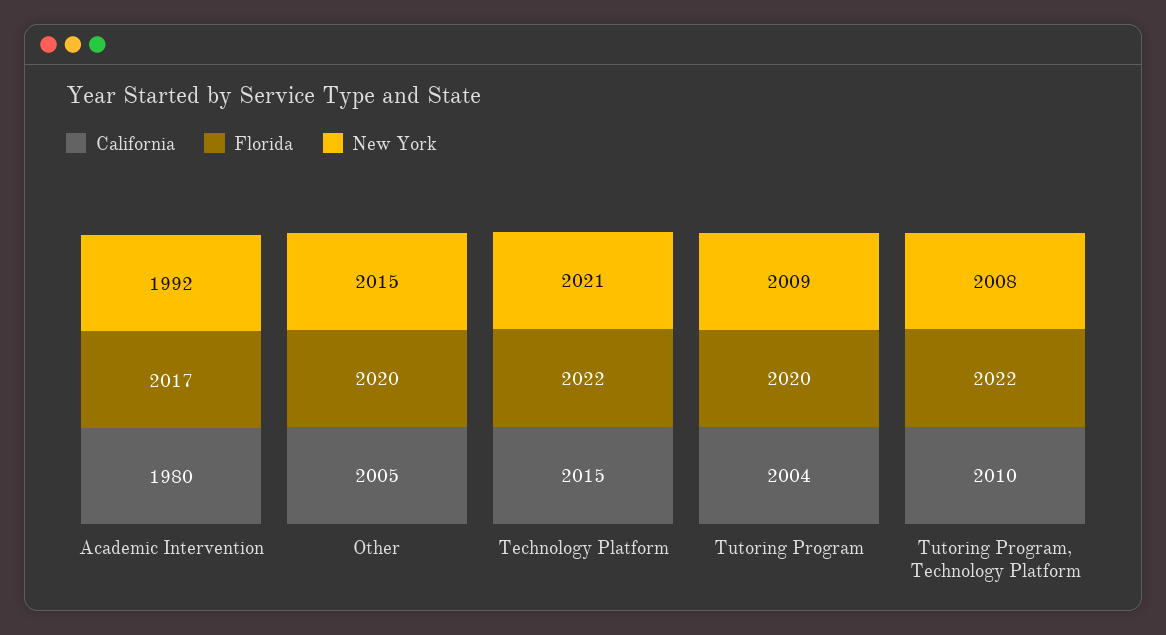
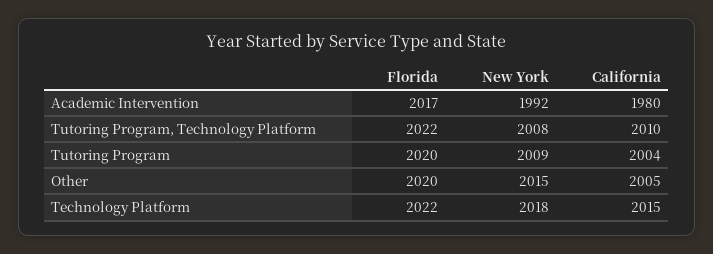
New York, Technology Platform: 2021 -> 2018

